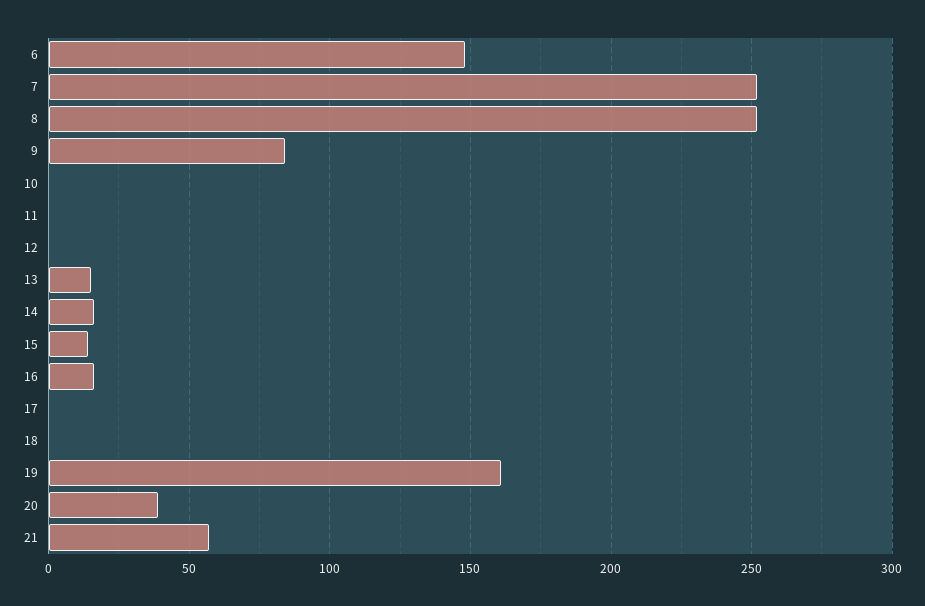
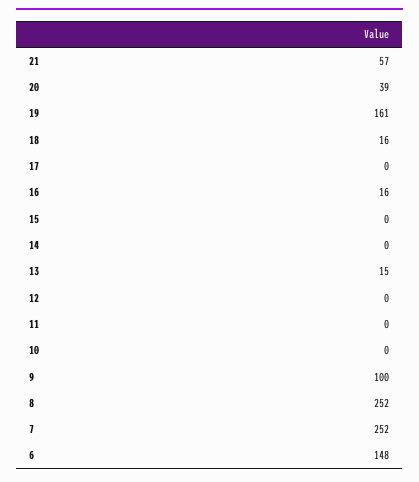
9: 85 -> 100
14: 15 -> 0
15: 15 -> 0
18: 0 -> 16

